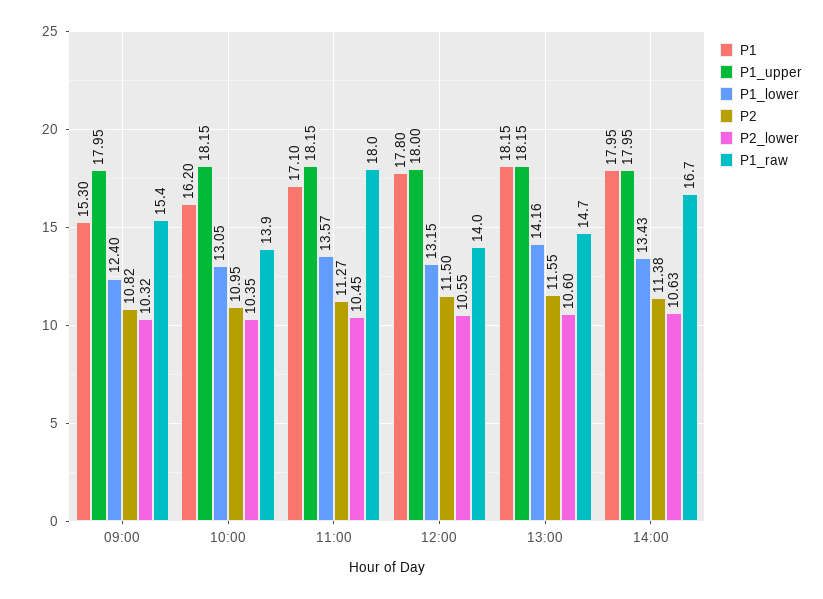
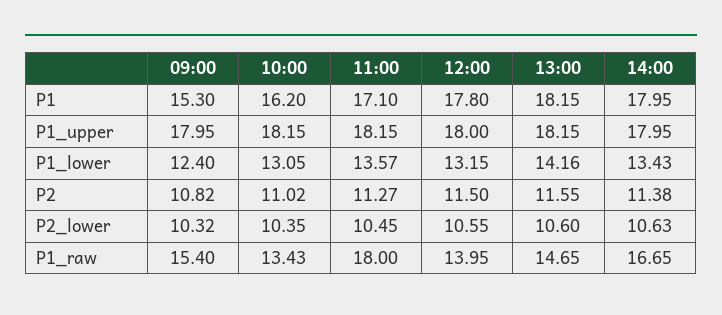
P2, 10:00: 10.95 -> 11.02
P1_raw, 10:00: 13.9 -> 13.43

